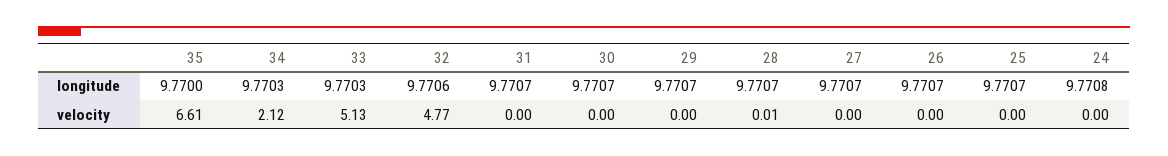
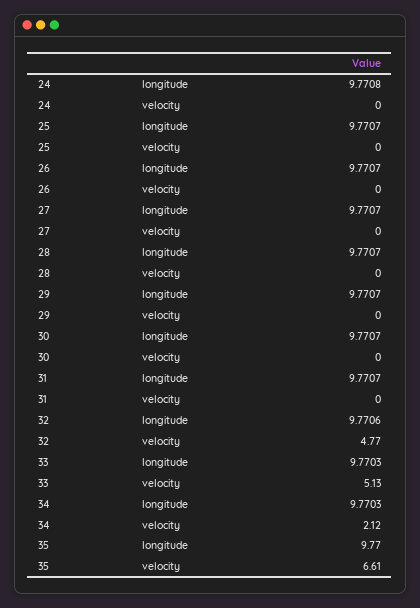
28, velocity: 0.01 -> 0

